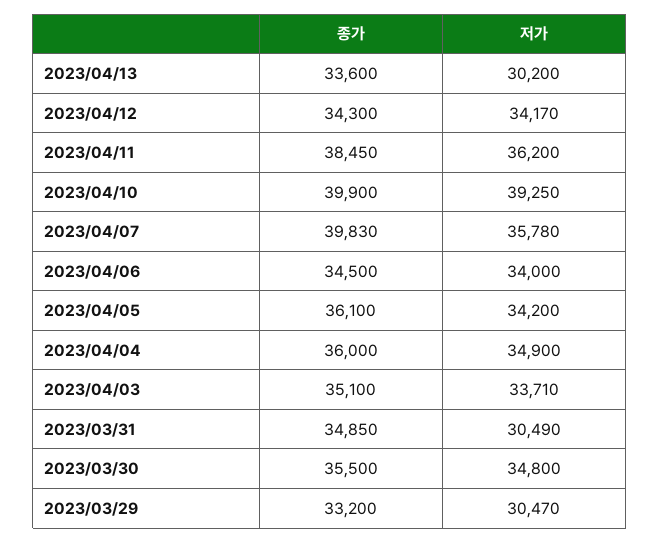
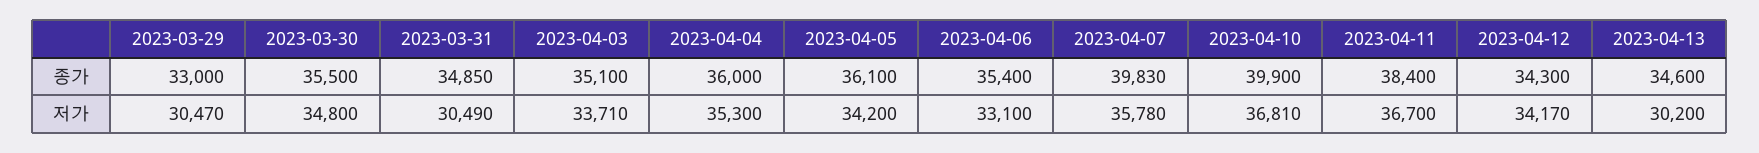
종가, 2023/04/13: 33600 -> 34600
종가, 2023/04/11: 38450 -> 38400
저가, 2023/04/11: 36200 -> 36700
저가, 2023/04/10: 39250 -> 36810
종가, 2023/04/06: 34500 -> 35400
저가, 2023/04/06: 34000 -> 33100
저가, 2023/04/04: 34900 -> 35300
종가, 2023/03/29: 33200 -> 33000

